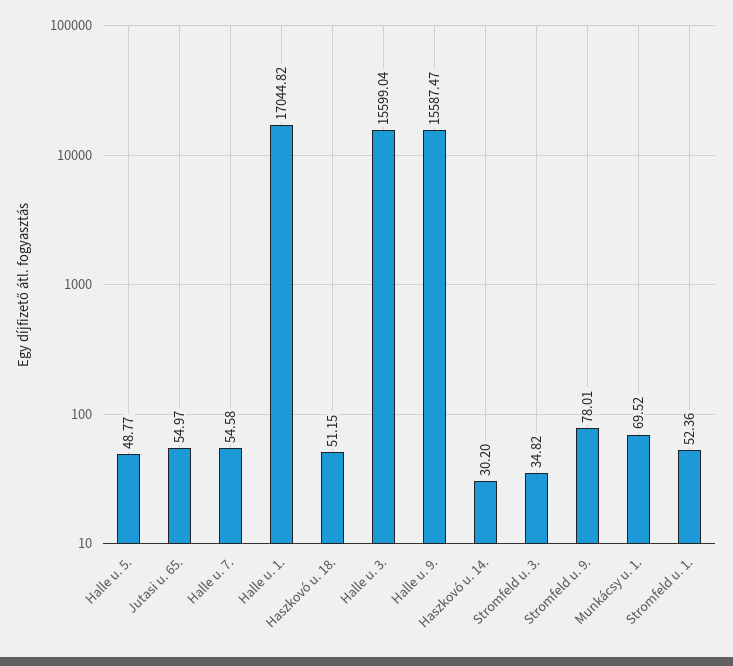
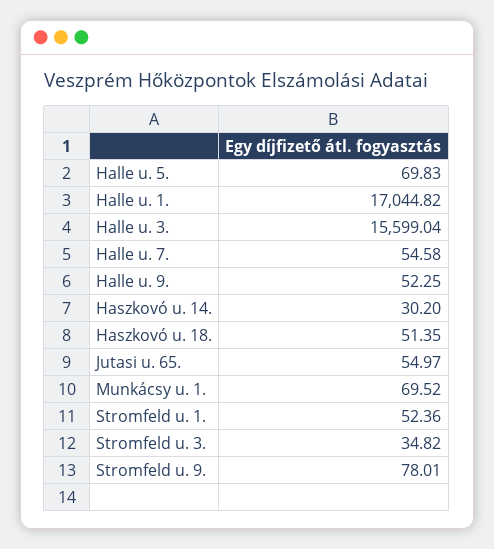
Halle u. 5.: 48.77 -> 69.83
Haszkovó u. 18.: 51.15 -> 51.35
Halle u. 9.: 15587.47 -> 52.25

